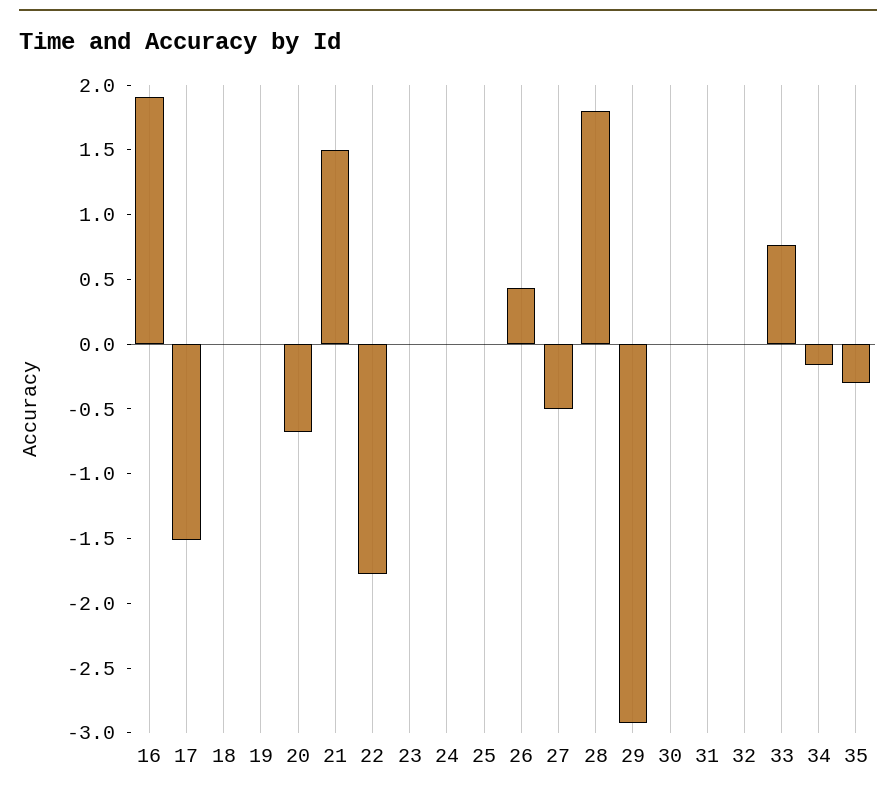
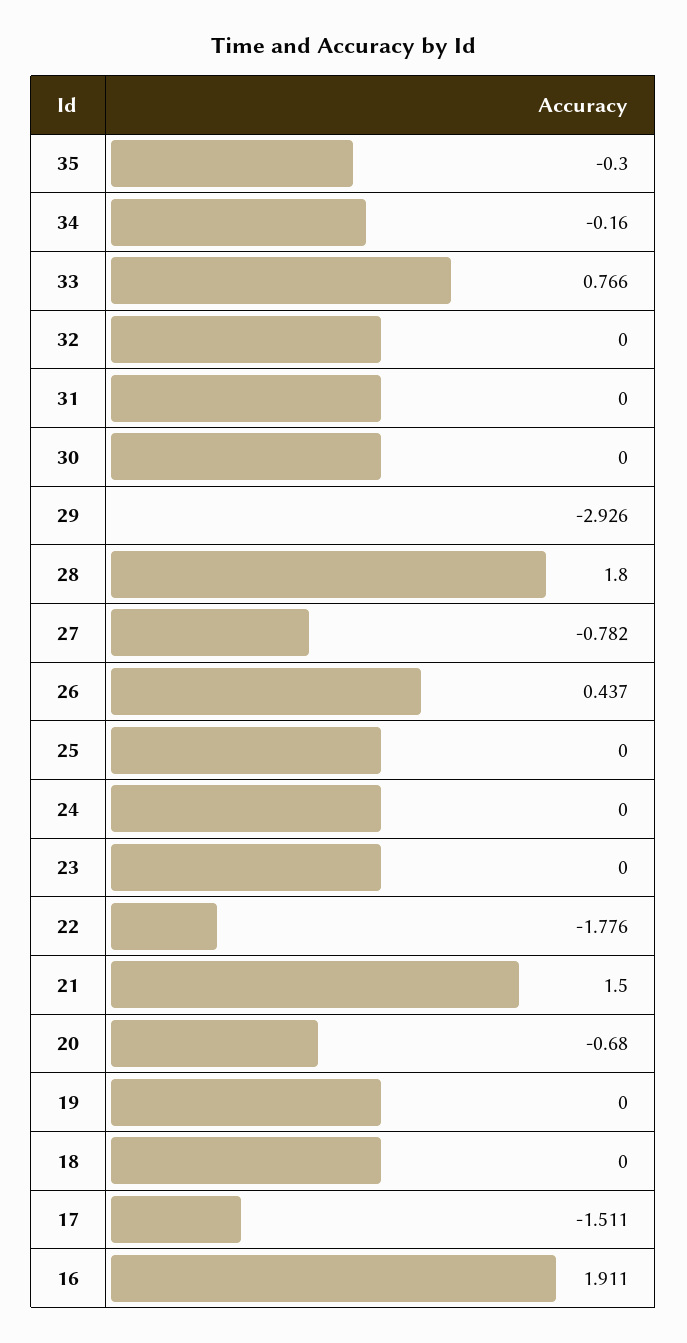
27: -0.5 -> -0.782

